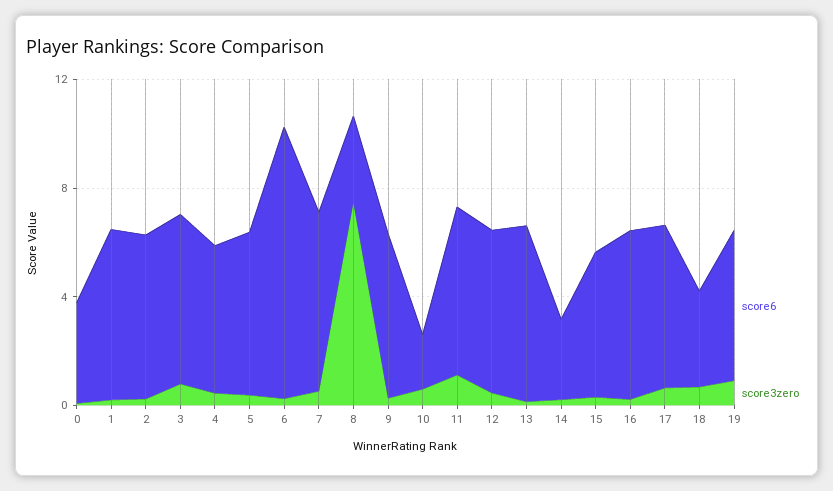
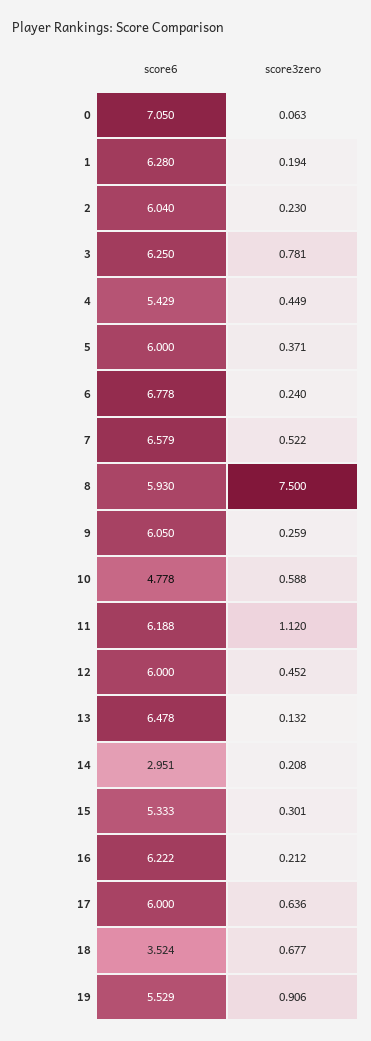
score6, 0: 4 -> 7.05
score6, 6: 10 -> 6.778
score6, 8: 3 -> 5.93
score6, 10: 2 -> 4.778

